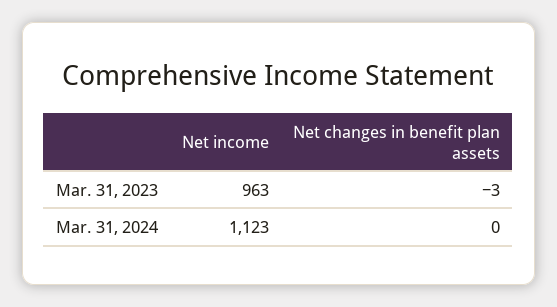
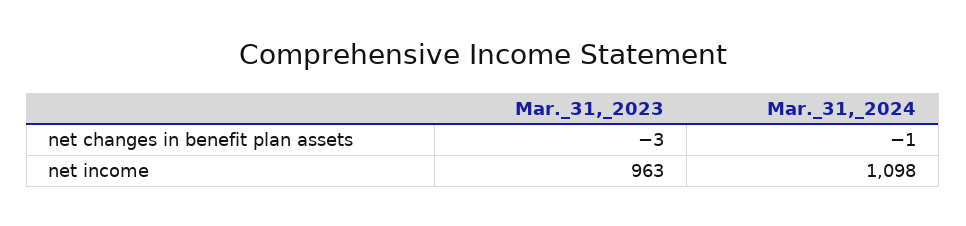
Net income, Mar. 31, 2024: 1123 -> 1098
Net changes in benefit plan assets, Mar. 31, 2024: 0 -> -1

